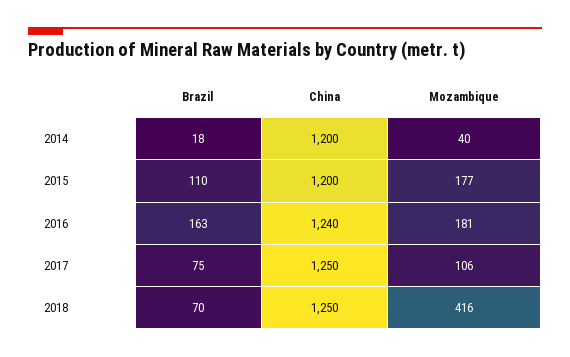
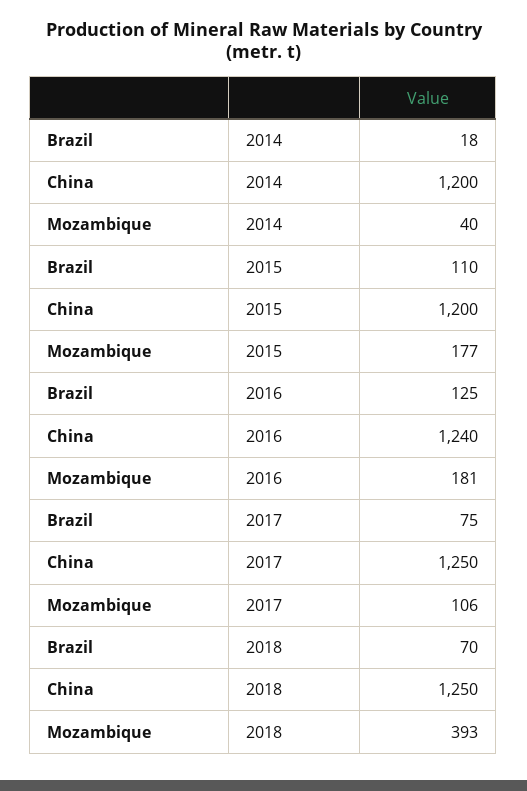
Brazil, 2016: 163 -> 125
Mozambique, 2018: 416 -> 393

